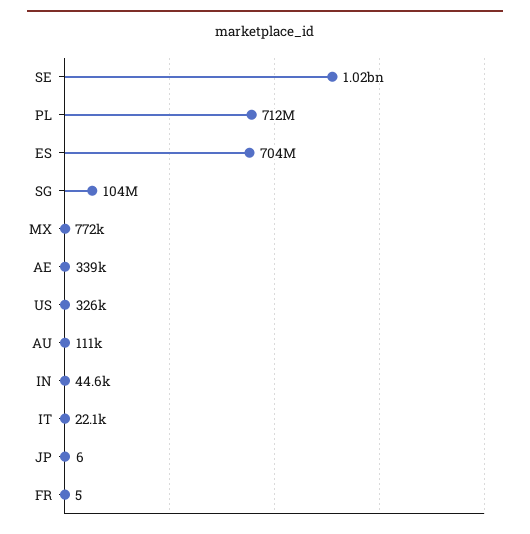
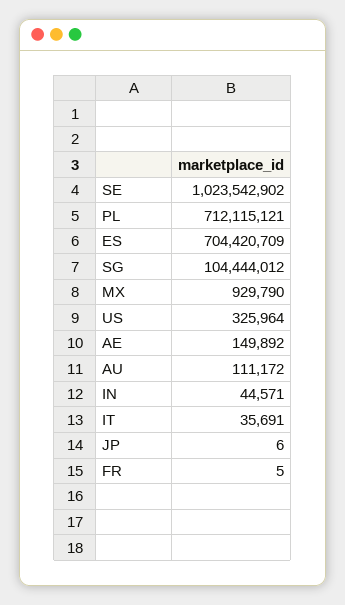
MX: 772000 -> 929790
AE: 339000 -> 149892
IT: 22100 -> 35691

